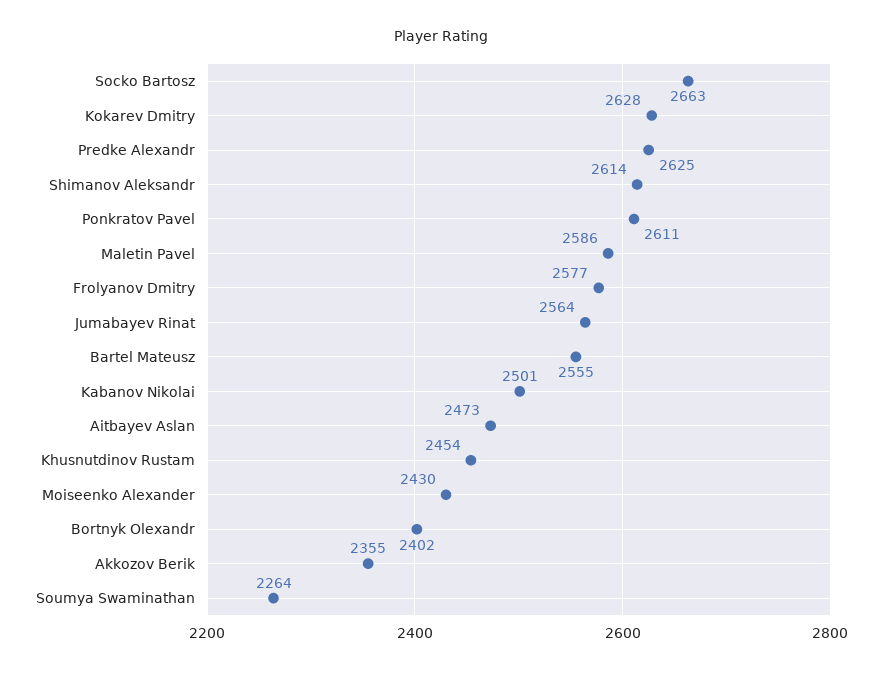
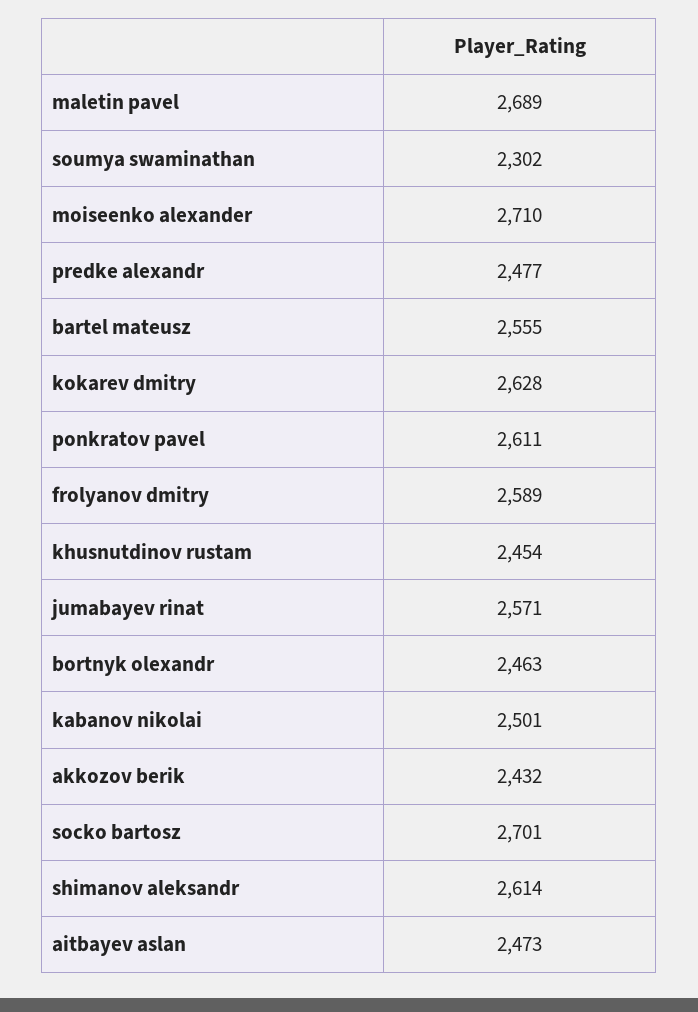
Socko Bartosz: 2663 -> 2701
Predke Alexandr: 2625 -> 2477
Maletin Pavel: 2586 -> 2689
Frolyanov Dmitry: 2577 -> 2589
Jumabayev Rinat: 2564 -> 2571
Moiseenko Alexander: 2430 -> 2710
Bortnyk Olexandr: 2402 -> 2463
Akkozov Berik: 2355 -> 2432
Soumya Swaminathan: 2264 -> 2302

